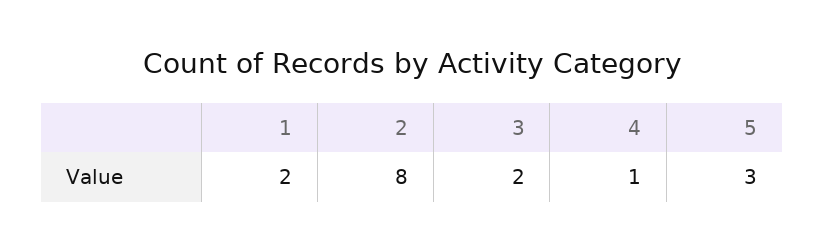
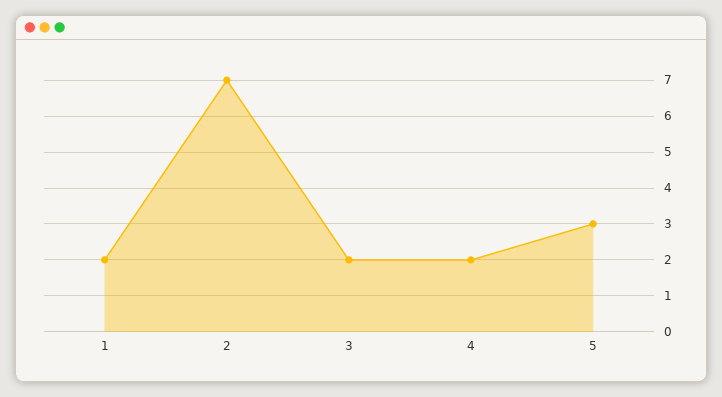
2: 8 -> 7
4: 1 -> 2

